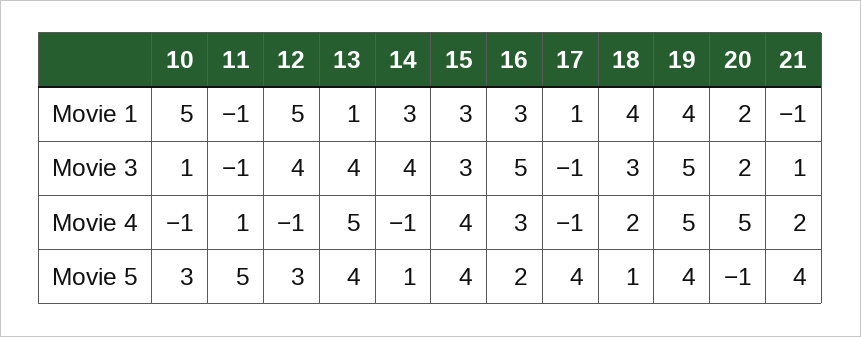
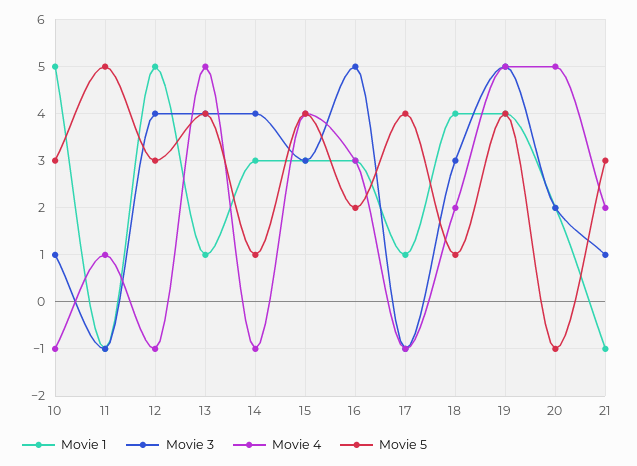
Movie 5, 21: 4 -> 3

